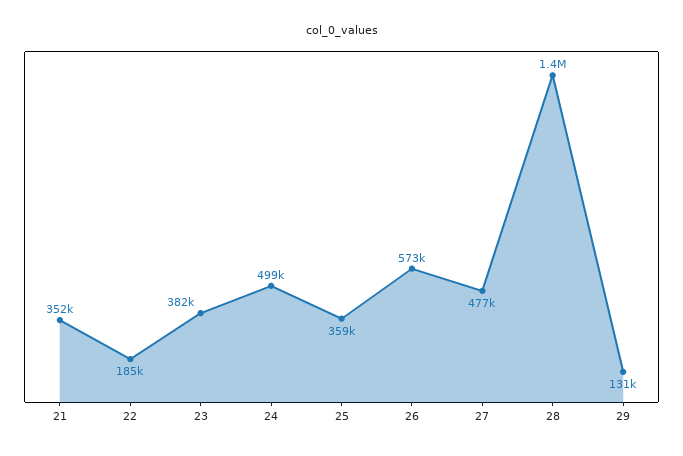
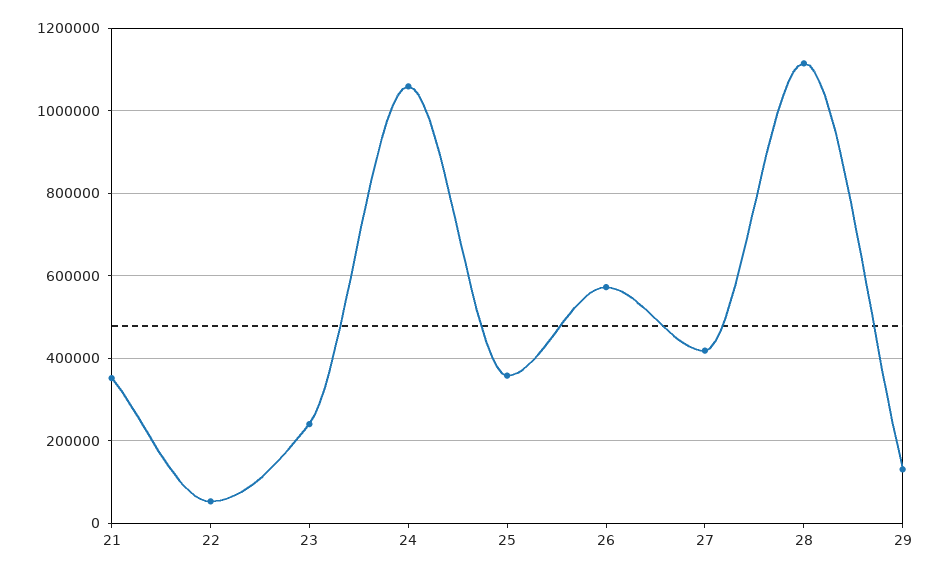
22: 185000 -> 60000
23: 382000 -> 240000
24: 499000 -> 1060000
27: 477000 -> 420000
28: 1400000 -> 1120000

